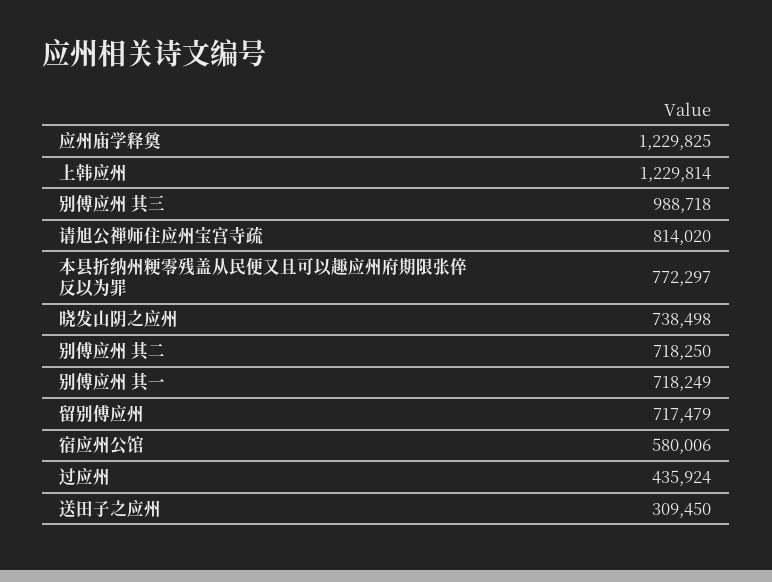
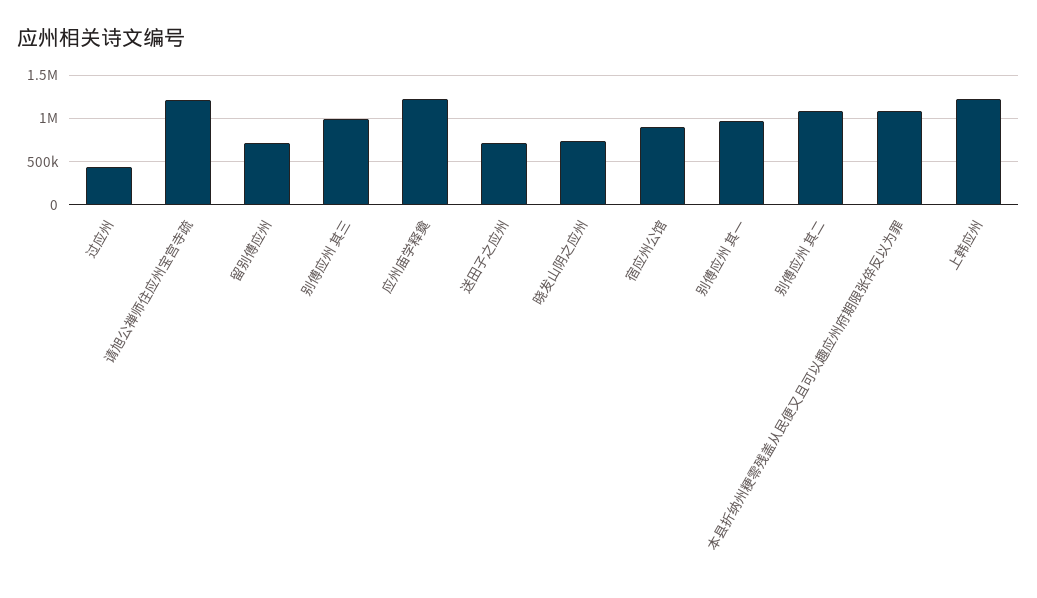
请旭公禅师住应州宝宫寺疏: 814020 -> 1200000
本县折纳州粳零残盖从民便又且可以趣应州府期限张倅反以为罪: 772297 -> 1100000
别傅应州 其二: 718250 -> 1100000
别傅应州 其一: 718249 -> 1000000
宿应州公馆: 580006 -> 900000
送田子之应州: 309450 -> 700000

